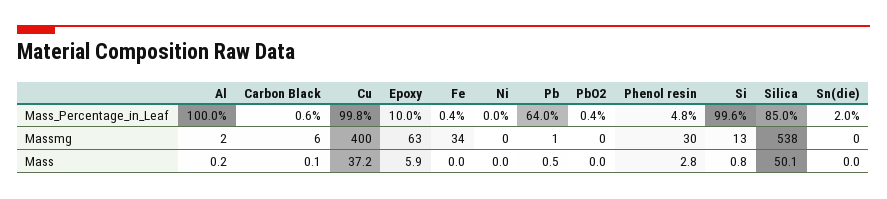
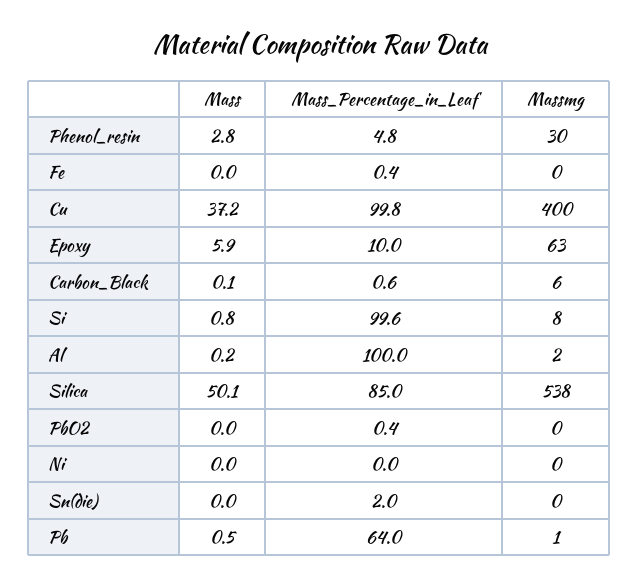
Fe, Massmg: 34 -> 0
Si, Massmg: 13 -> 8

